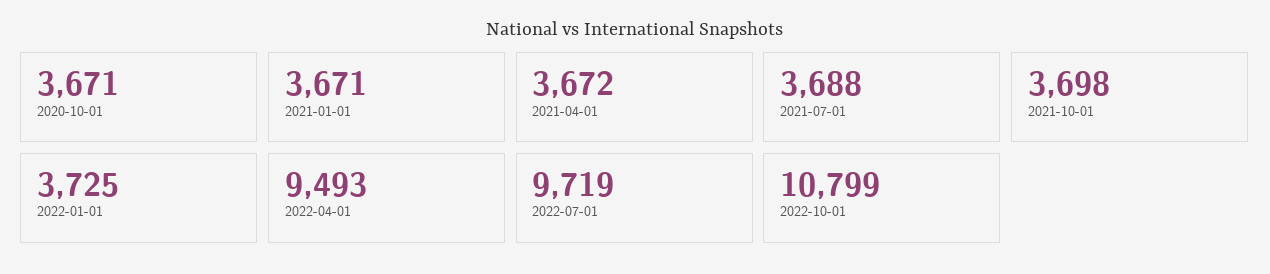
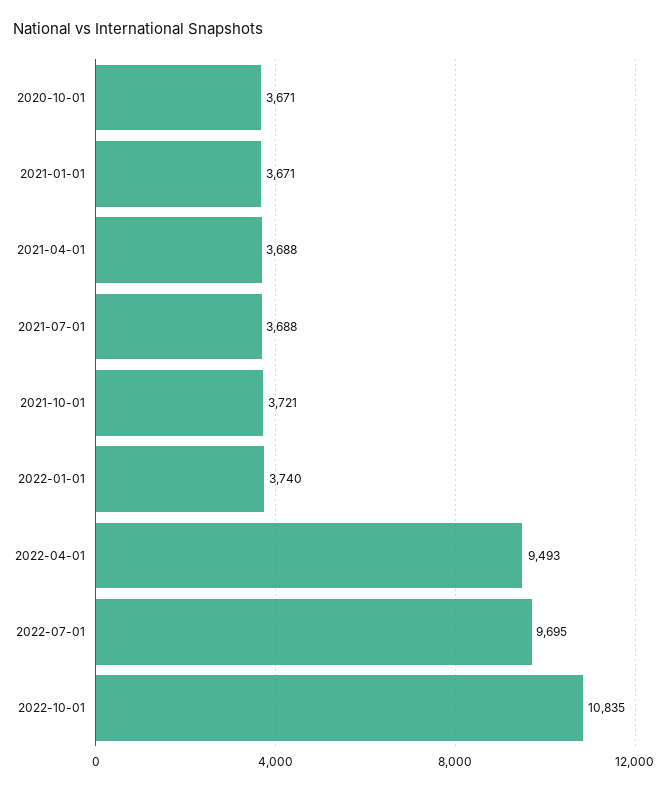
2021-04-01: 3672 -> 3688
2021-10-01: 3698 -> 3721
2022-01-01: 3725 -> 3740
2022-07-01: 9719 -> 9695
2022-10-01: 10799 -> 10835

